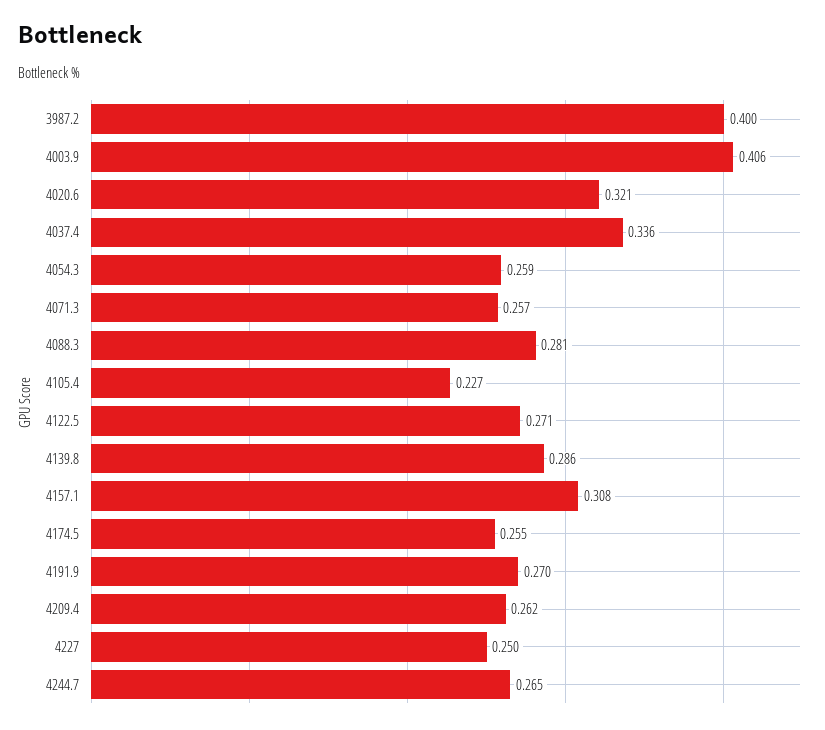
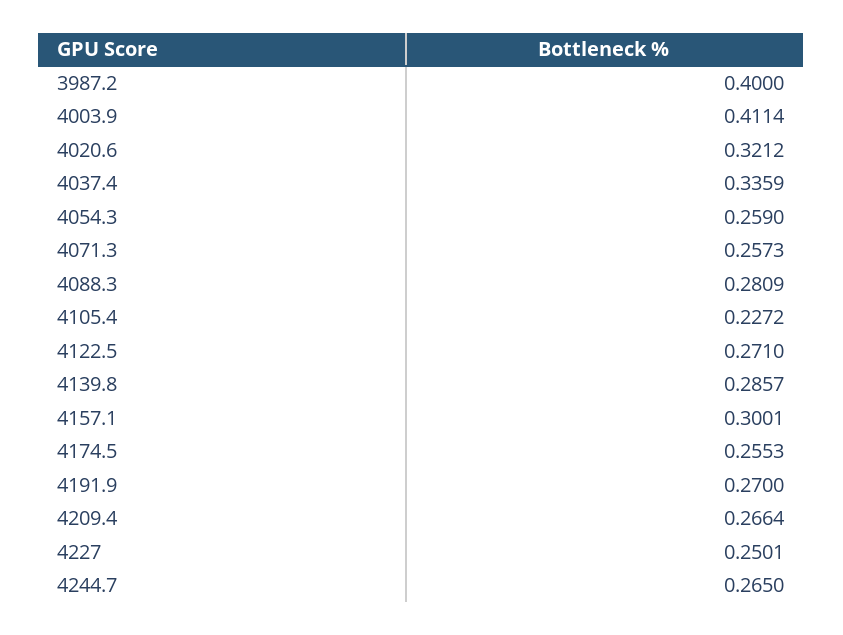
4003.9: 0.406 -> 0.4114
4157.1: 0.308 -> 0.3001
4209.4: 0.262 -> 0.2664

